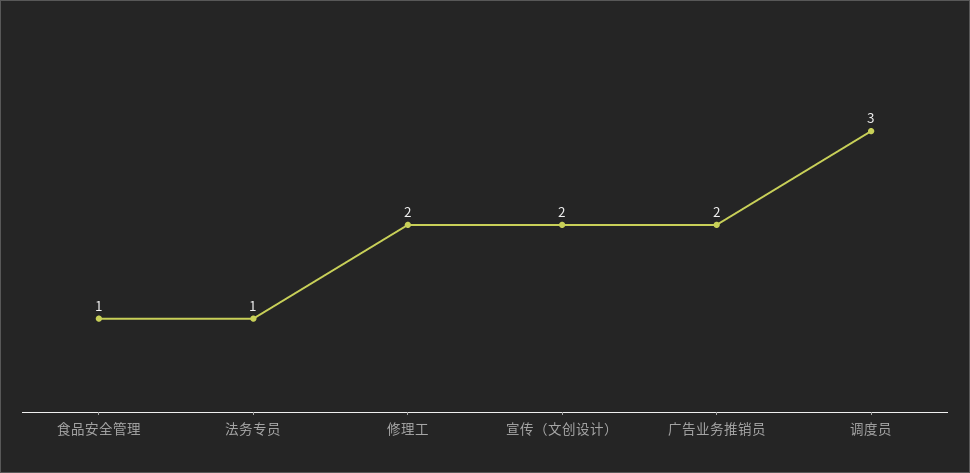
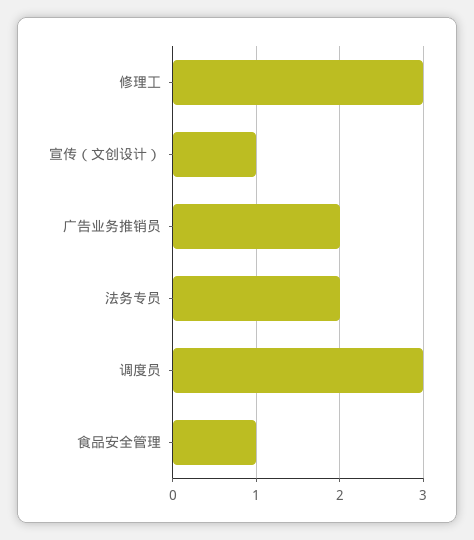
法务专员: 1 -> 2
修理工: 2 -> 3
宣传（文创设计）: 2 -> 1

